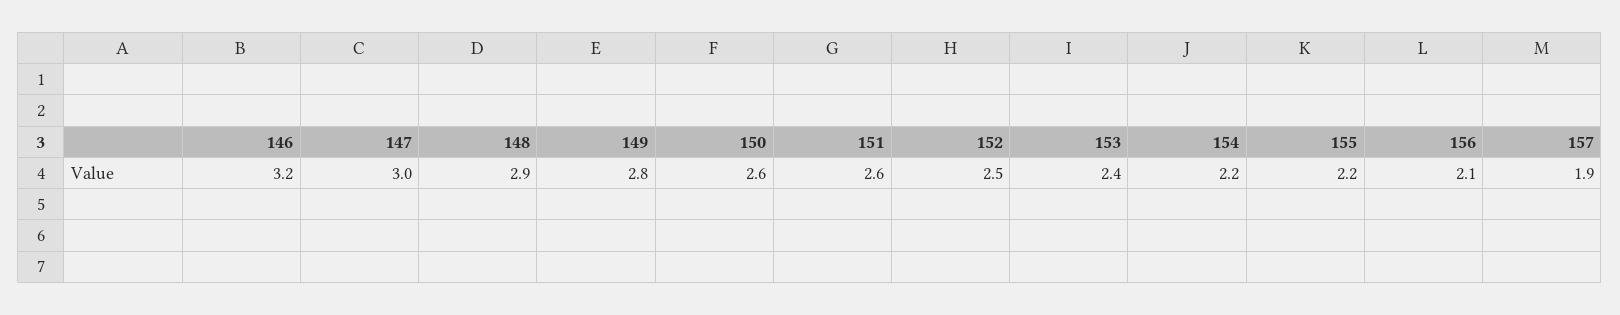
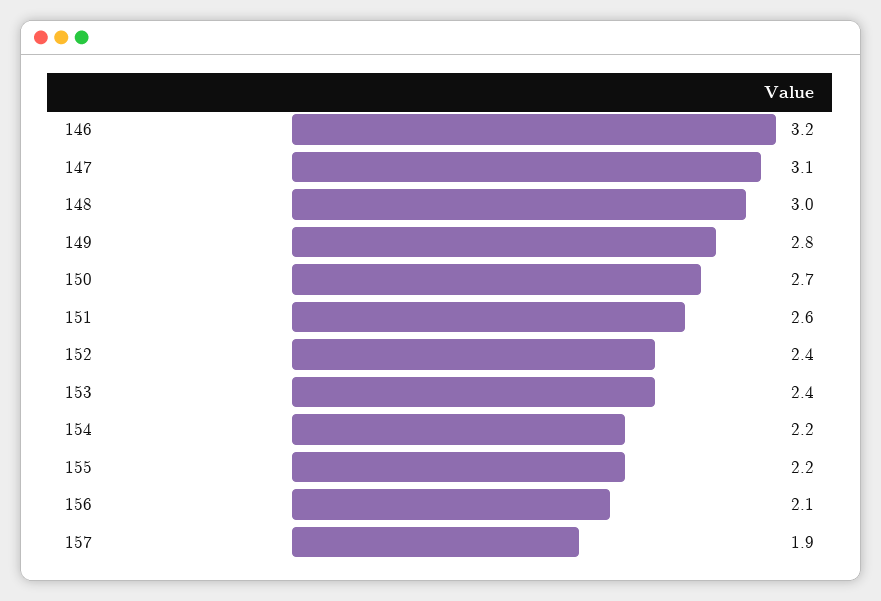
147: 3 -> 3.1
148: 2.9 -> 3
150: 2.6 -> 2.7
152: 2.5 -> 2.4

